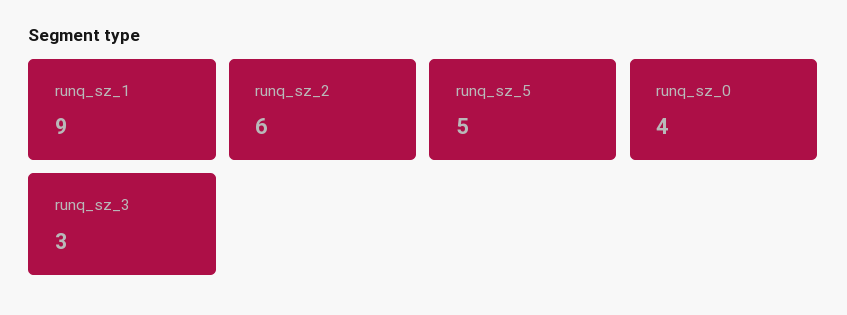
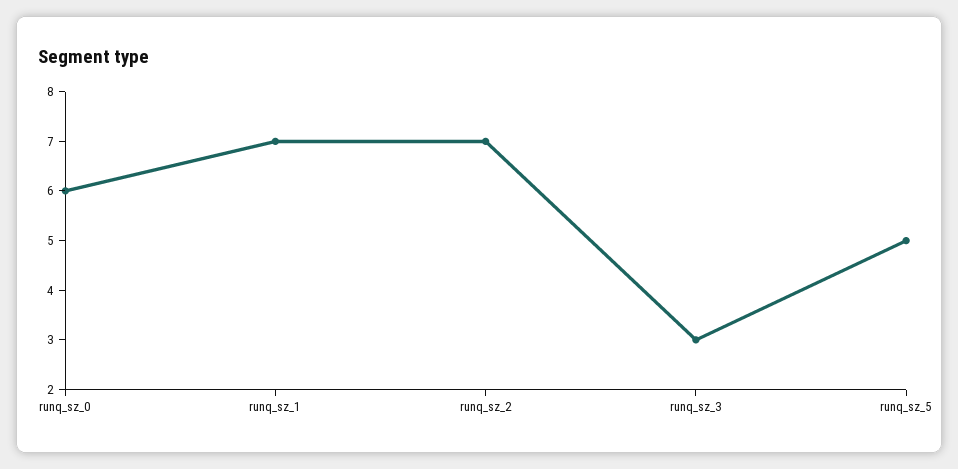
runq_sz_1: 9 -> 7
runq_sz_2: 6 -> 7
runq_sz_0: 4 -> 6

